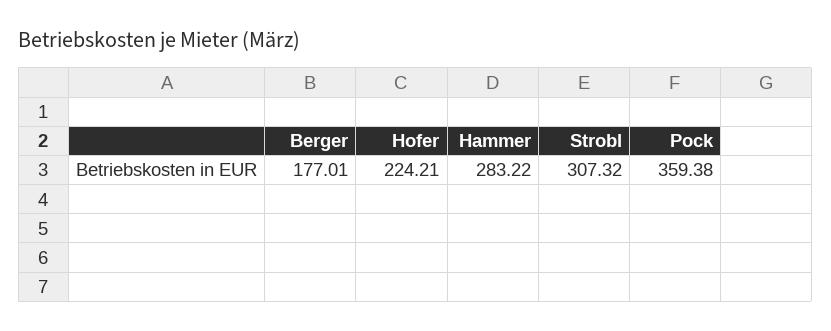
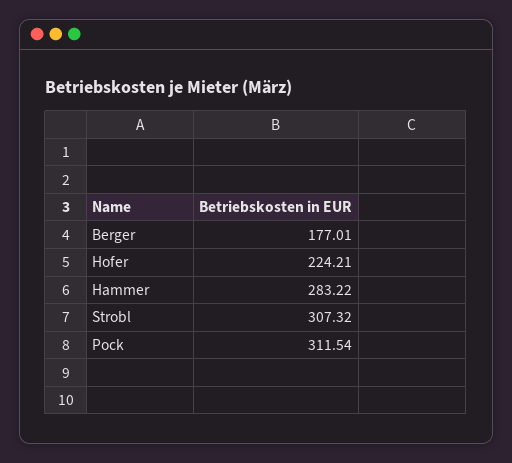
Pock: 359.38 -> 311.54

